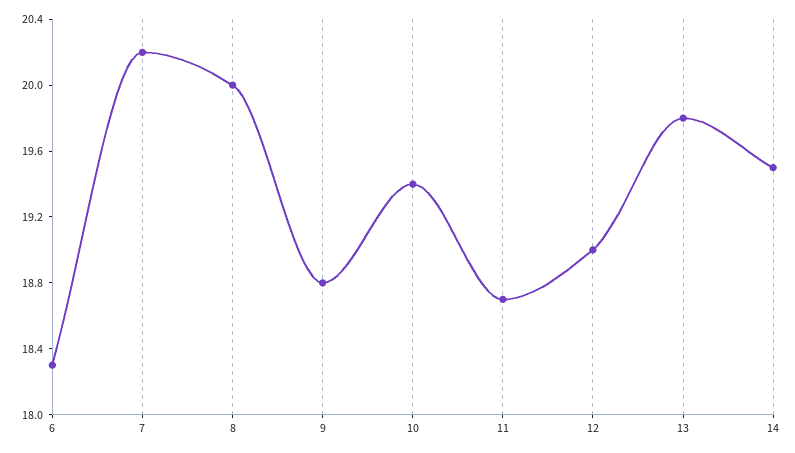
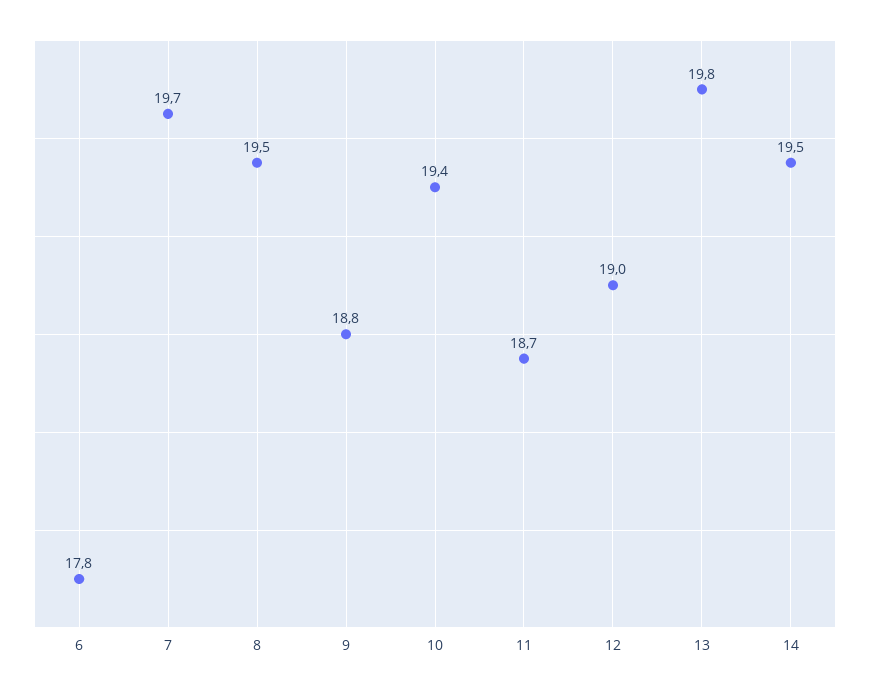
6: 18.3 -> 17.8
7: 20.2 -> 19.7
8: 20 -> 19.5

